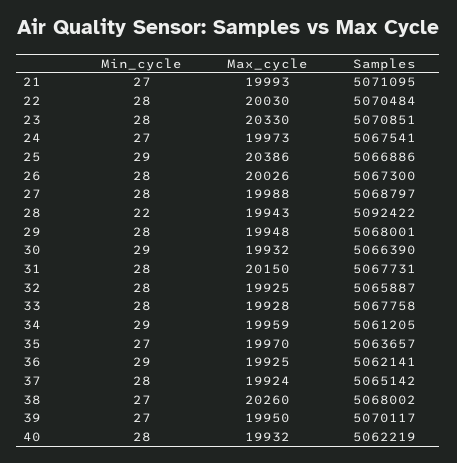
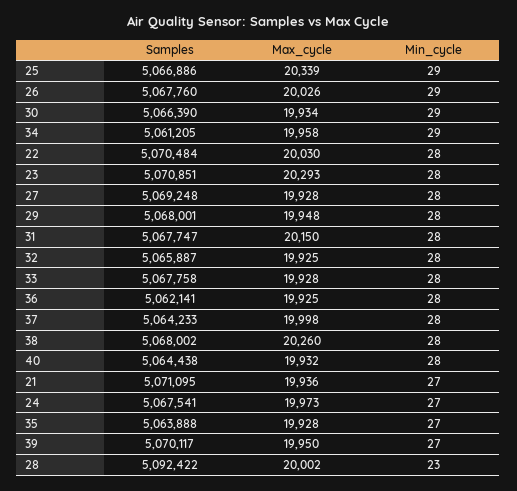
Max_cycle, 21: 19993 -> 19936
Max_cycle, 23: 20330 -> 20293
Max_cycle, 25: 20386 -> 20339
Min_cycle, 26: 28 -> 29
Samples, 26: 5067300 -> 5067760
Max_cycle, 27: 19988 -> 19928
Samples, 27: 5068797 -> 5069248
Min_cycle, 28: 22 -> 23
Max_cycle, 28: 19943 -> 20002
Max_cycle, 30: 19932 -> 19934
Samples, 31: 5067731 -> 5067747
Max_cycle, 34: 19959 -> 19958
Max_cycle, 35: 19970 -> 19928
Samples, 35: 5063657 -> 5063888
Min_cycle, 36: 29 -> 28
Max_cycle, 37: 19924 -> 19998
Samples, 37: 5065142 -> 5064233
Min_cycle, 38: 27 -> 28
Samples, 40: 5062219 -> 5064438

